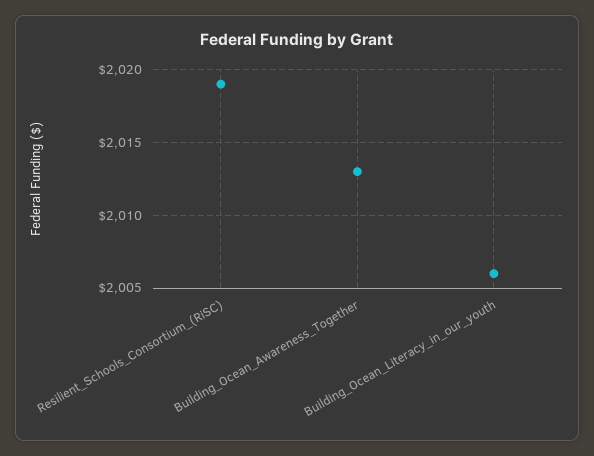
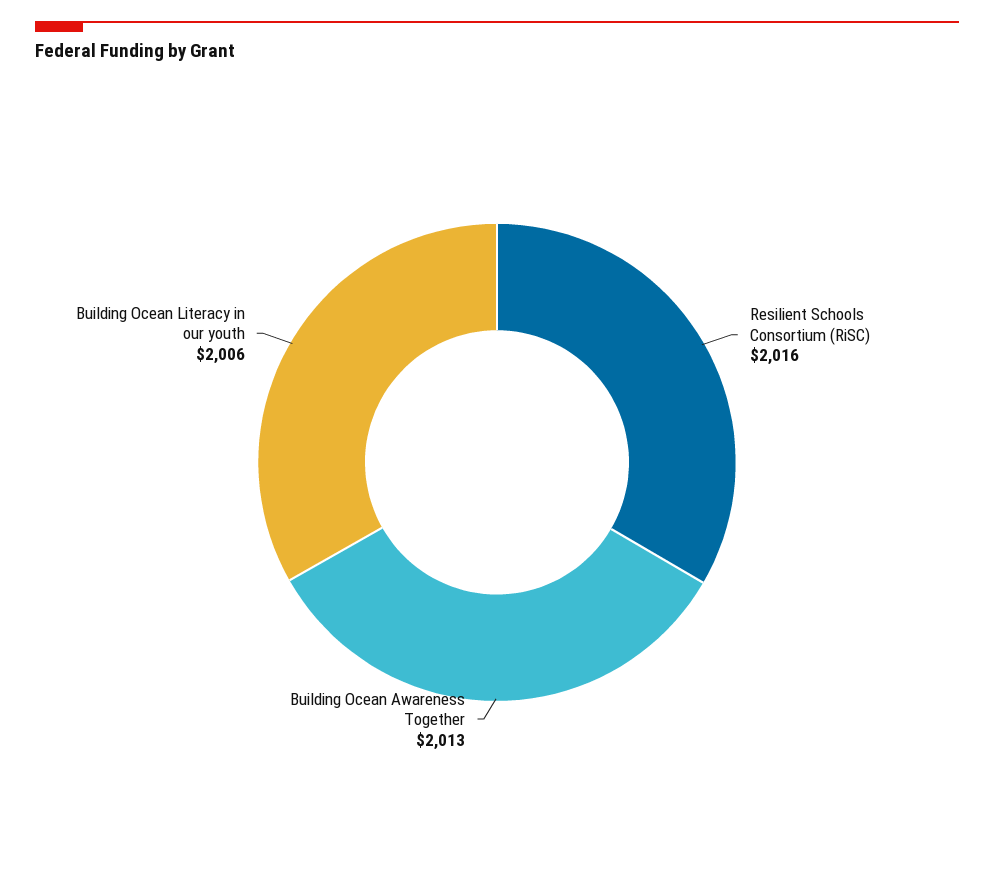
Resilient_Schools_Consortium_(RiSC): 2019 -> 2016

